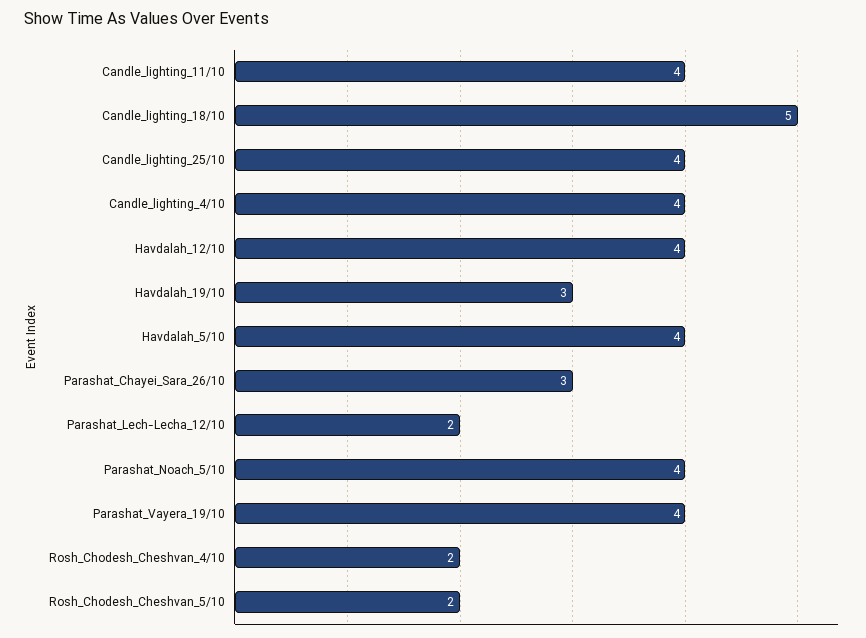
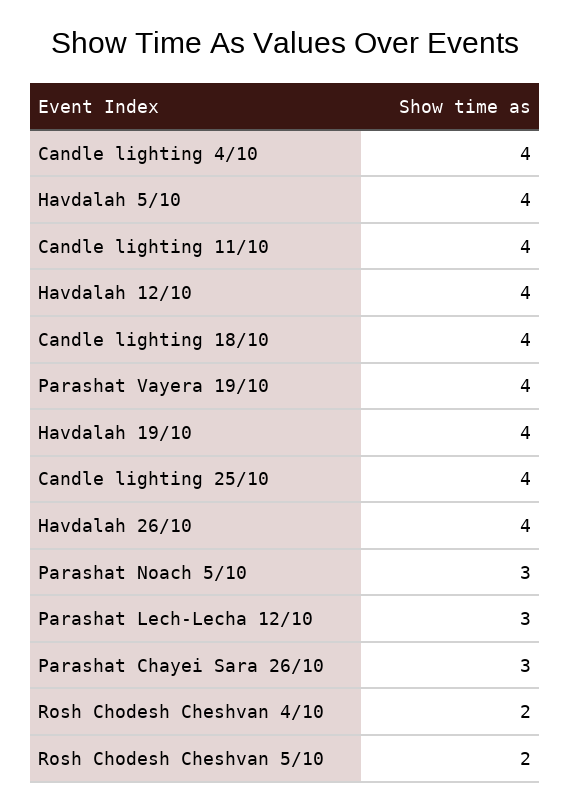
Candle_lighting_18/10: 5 -> 4
Havdalah_19/10: 3 -> 4
Parashat_Lech-Lecha_12/10: 2 -> 3
Parashat_Noach_5/10: 4 -> 3
Havdalah 26/10: none -> 4

